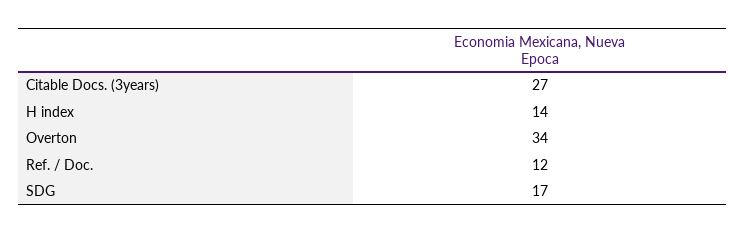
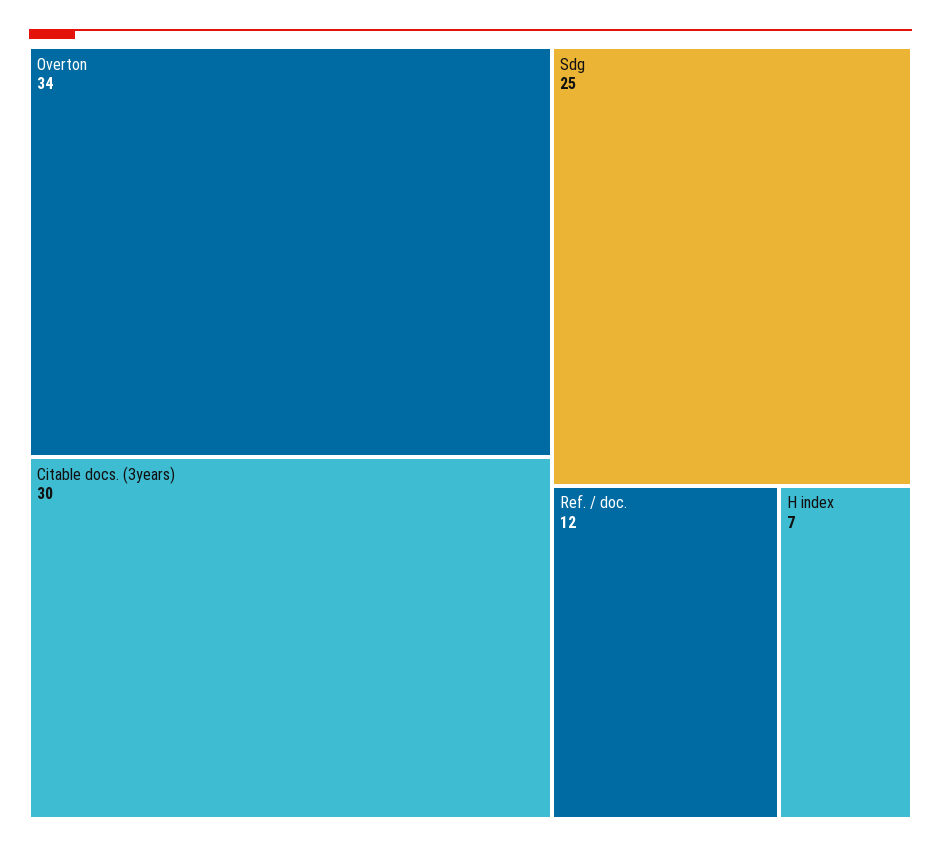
Citable Docs. (3years): 27 -> 30
H index: 14 -> 7
SDG: 17 -> 25

